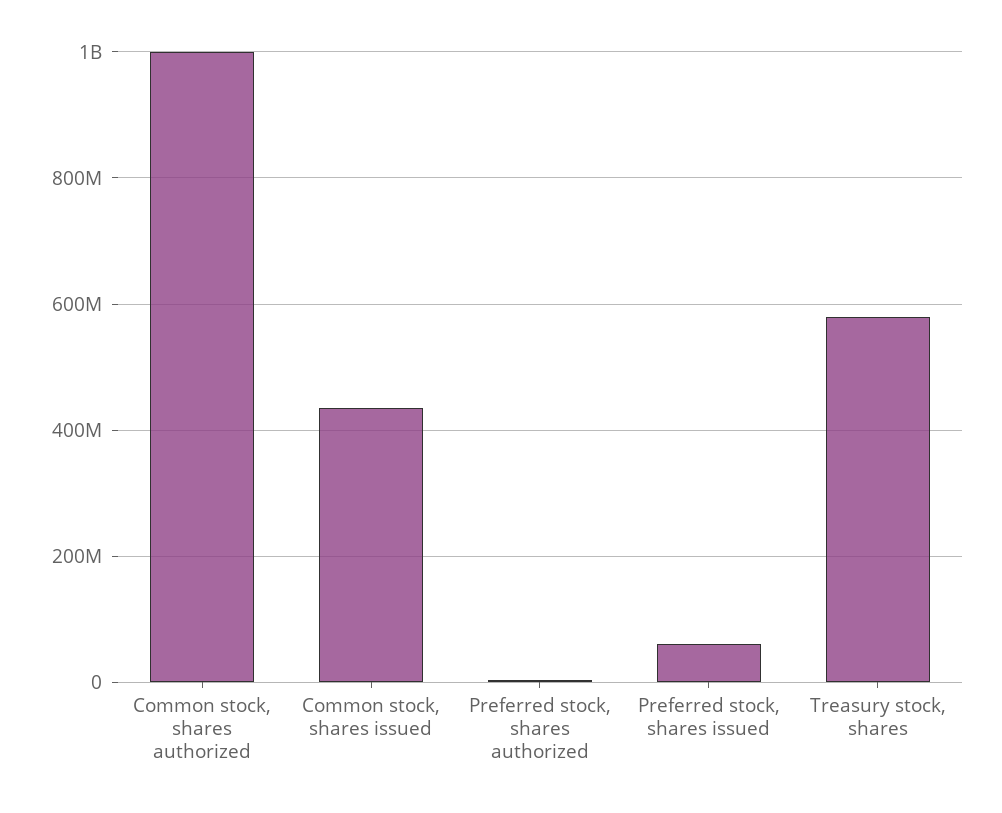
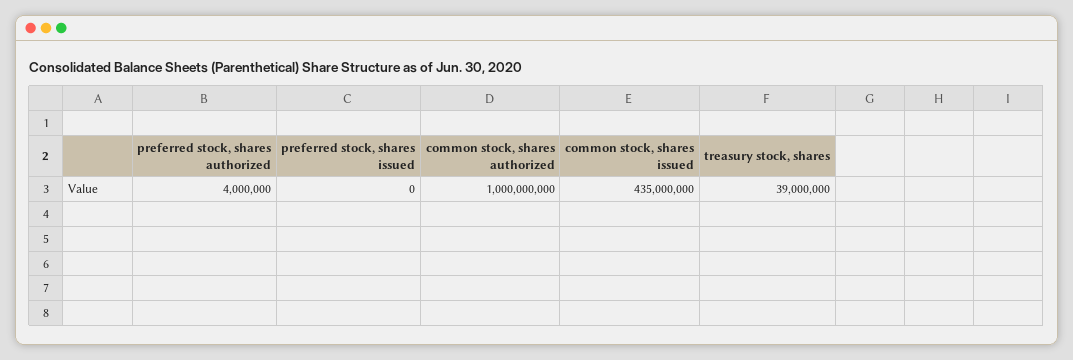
Preferred stock, shares issued: 60000000 -> 0
Treasury stock, shares: 580000000 -> 39000000

